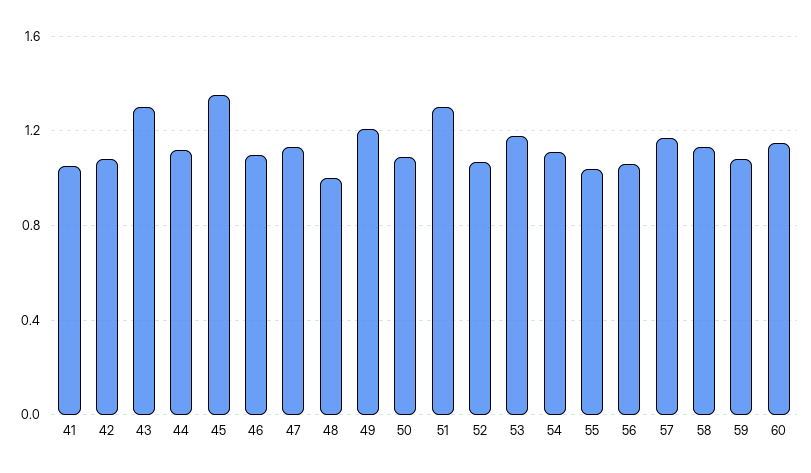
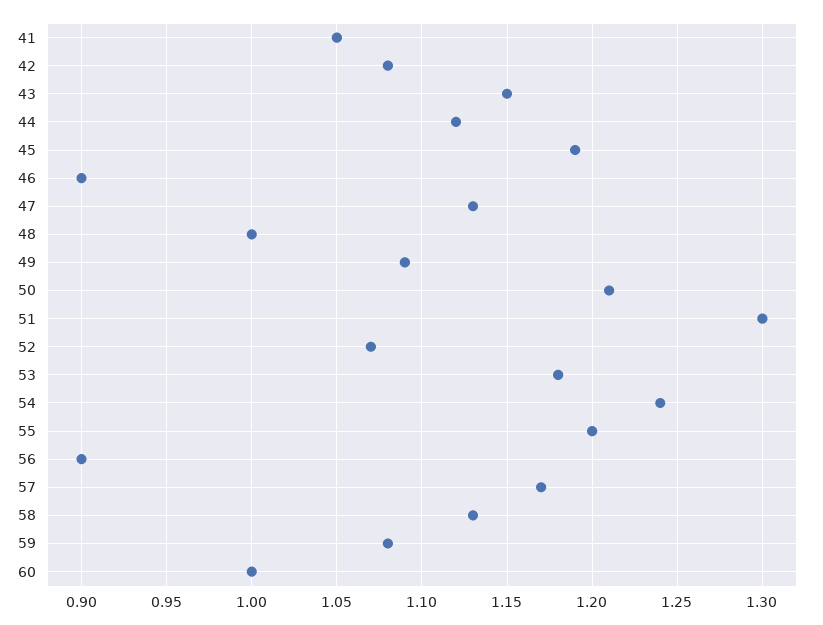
43: 1.3 -> 1.15
45: 1.35 -> 1.19
46: 1.1 -> 0.9
49: 1.2 -> 1.09
50: 1.1 -> 1.21
54: 1.1 -> 1.24
55: 1.05 -> 1.2
56: 1.05 -> 0.9
60: 1.15 -> 1

